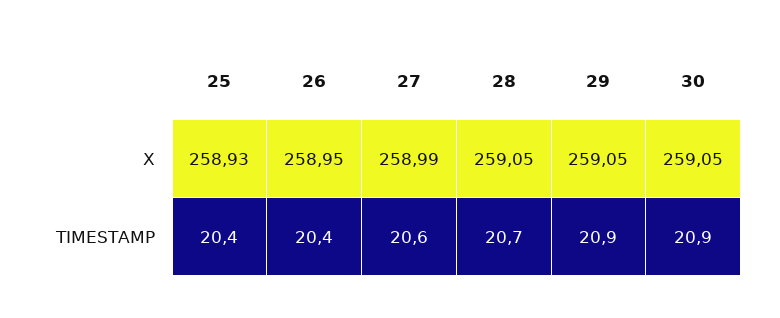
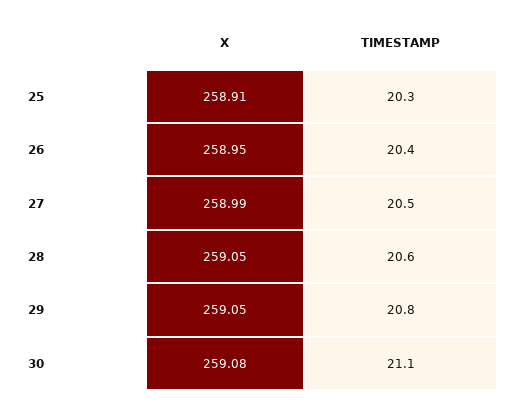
25, X: 258.93 -> 258.91
30, X: 259.05 -> 259.08
25, TIMESTAMP: 20.4 -> 20.3
27, TIMESTAMP: 20.6 -> 20.5
28, TIMESTAMP: 20.7 -> 20.6
29, TIMESTAMP: 20.9 -> 20.8
30, TIMESTAMP: 20.9 -> 21.1

